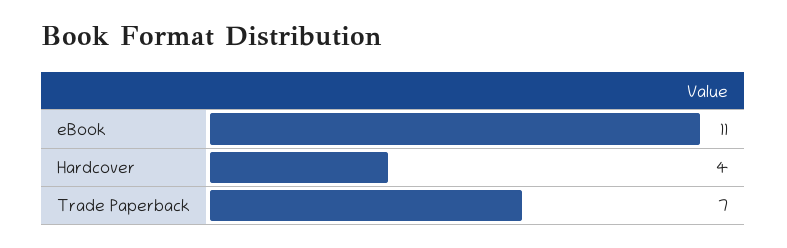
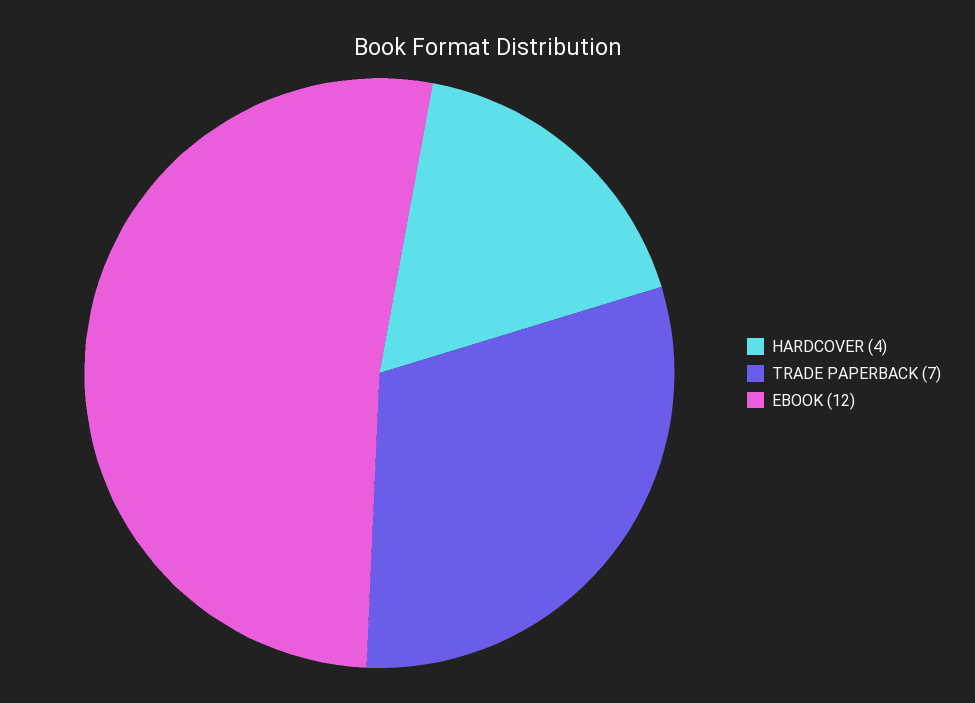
eBook: 11 -> 12

